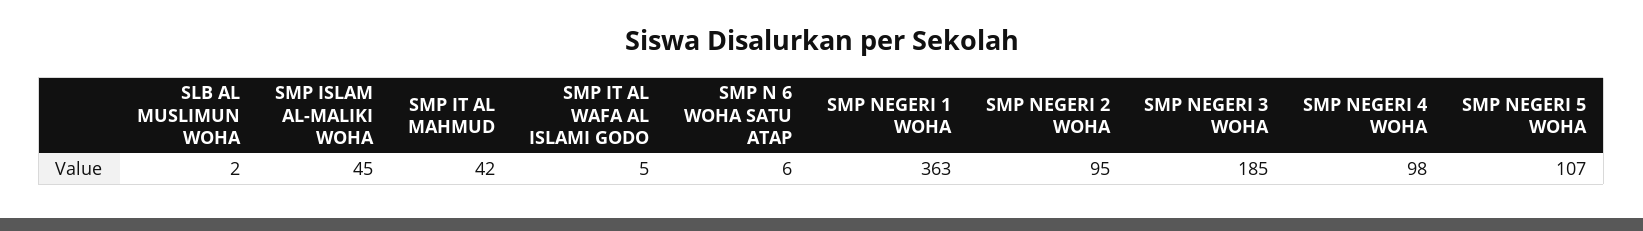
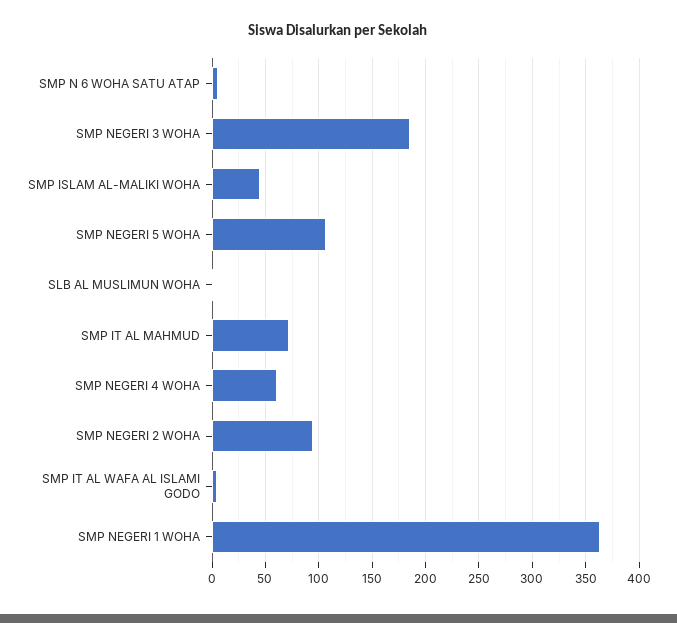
SMP IT AL MAHMUD: 42 -> 70
SMP NEGERI 4 WOHA: 98 -> 60

